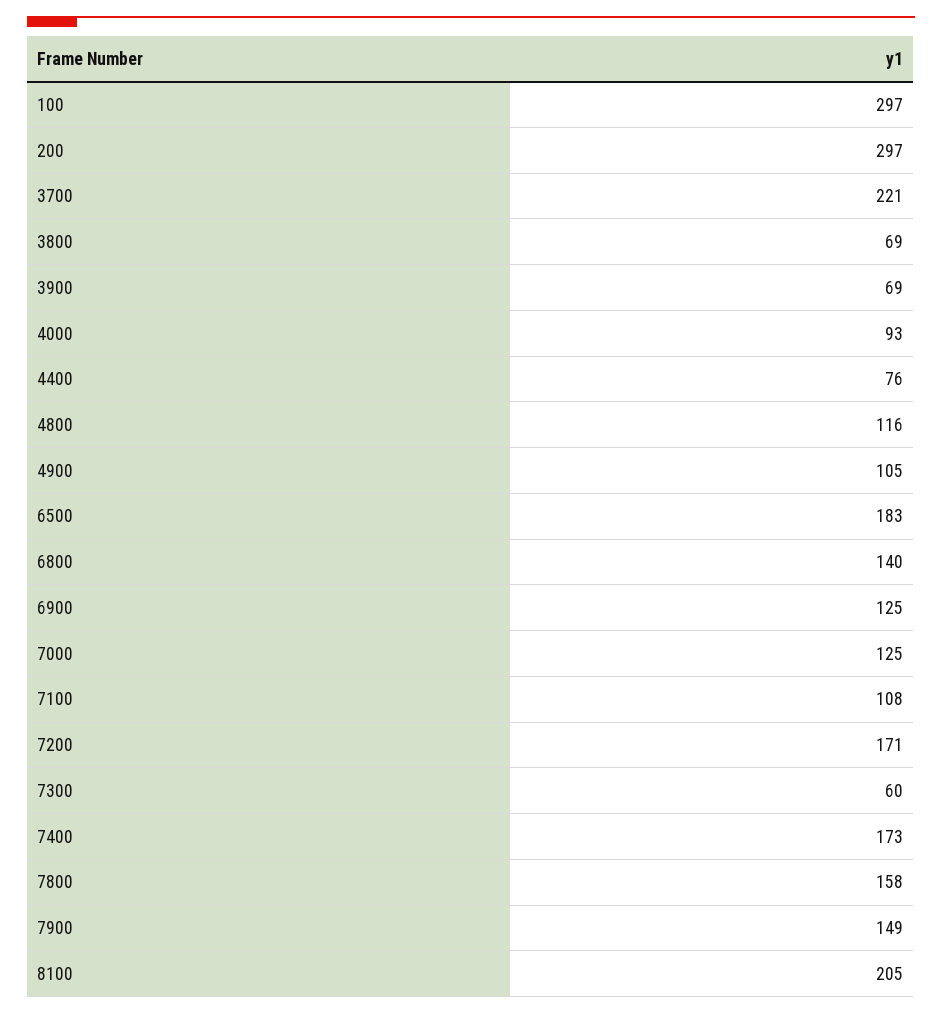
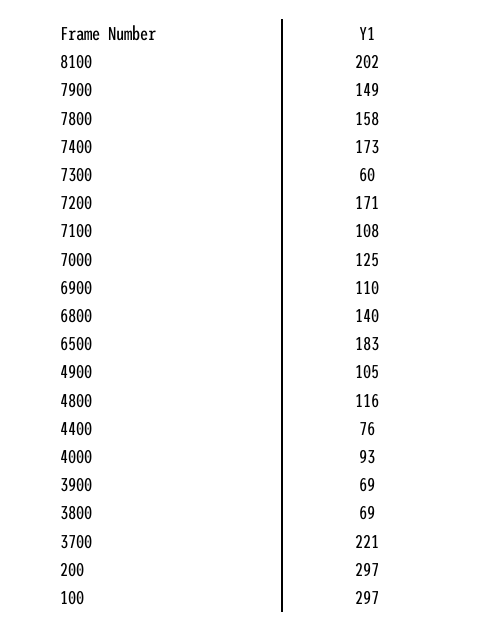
6900: 125 -> 110
8100: 205 -> 202

